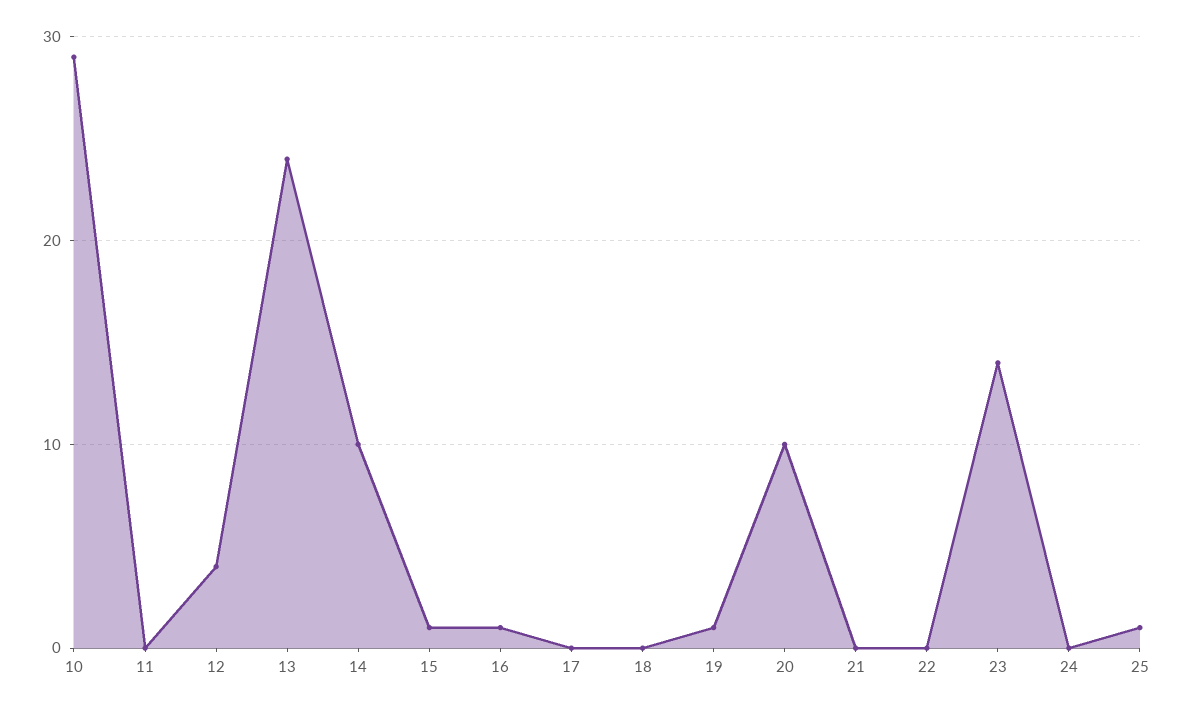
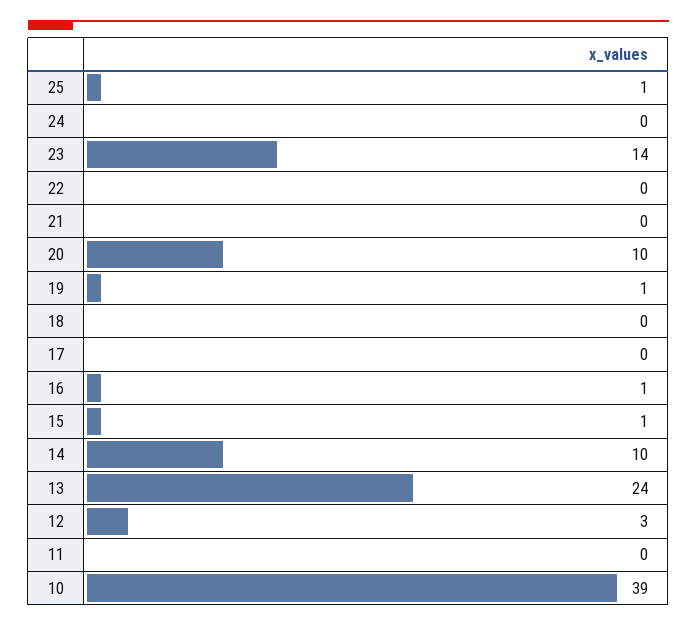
10: 29 -> 39
12: 4 -> 3

